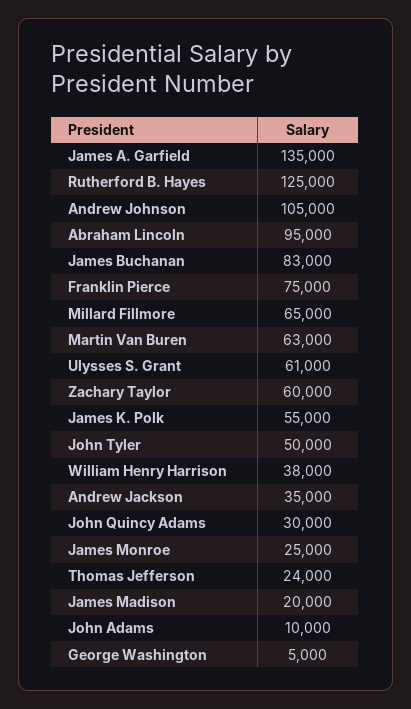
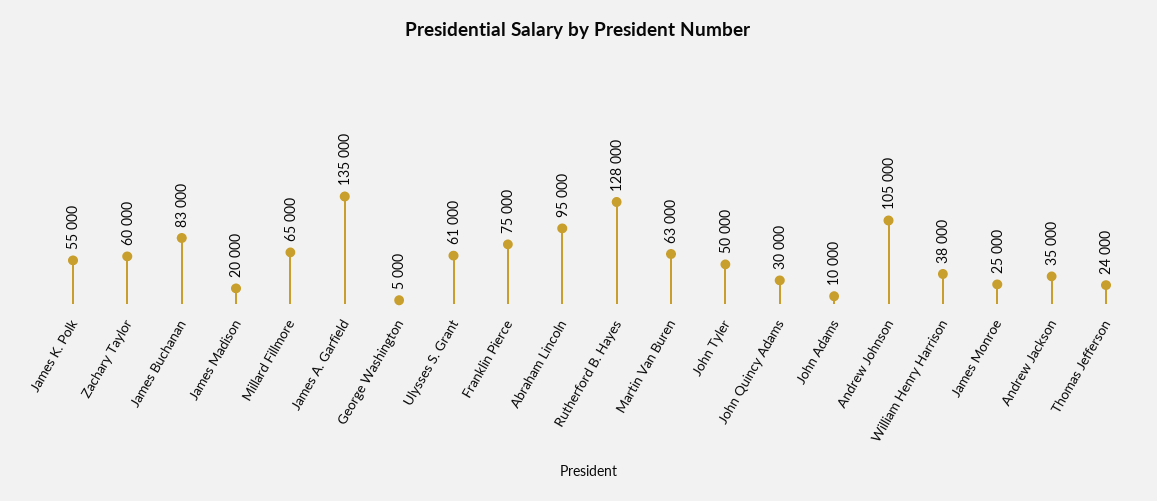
Rutherford B. Hayes: 125000 -> 128000

